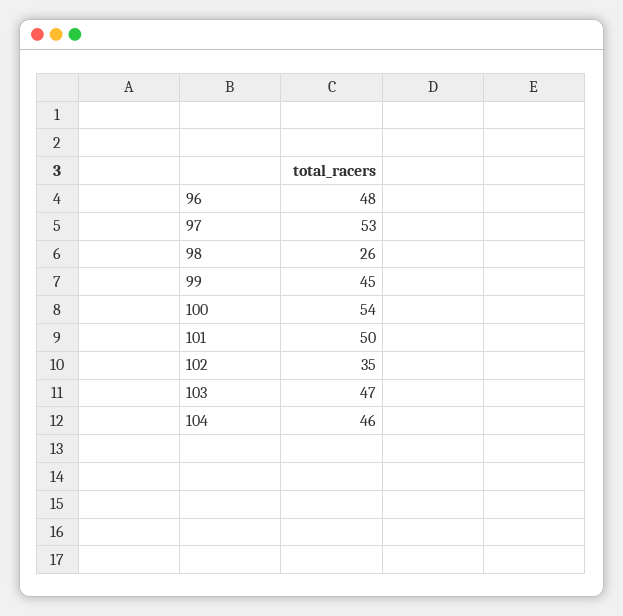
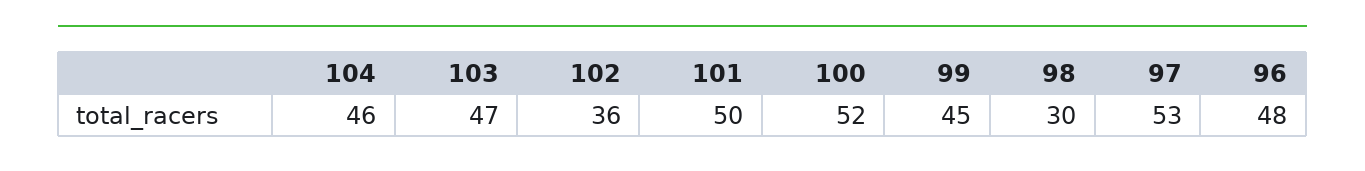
98: 26 -> 30
100: 54 -> 52
102: 35 -> 36

